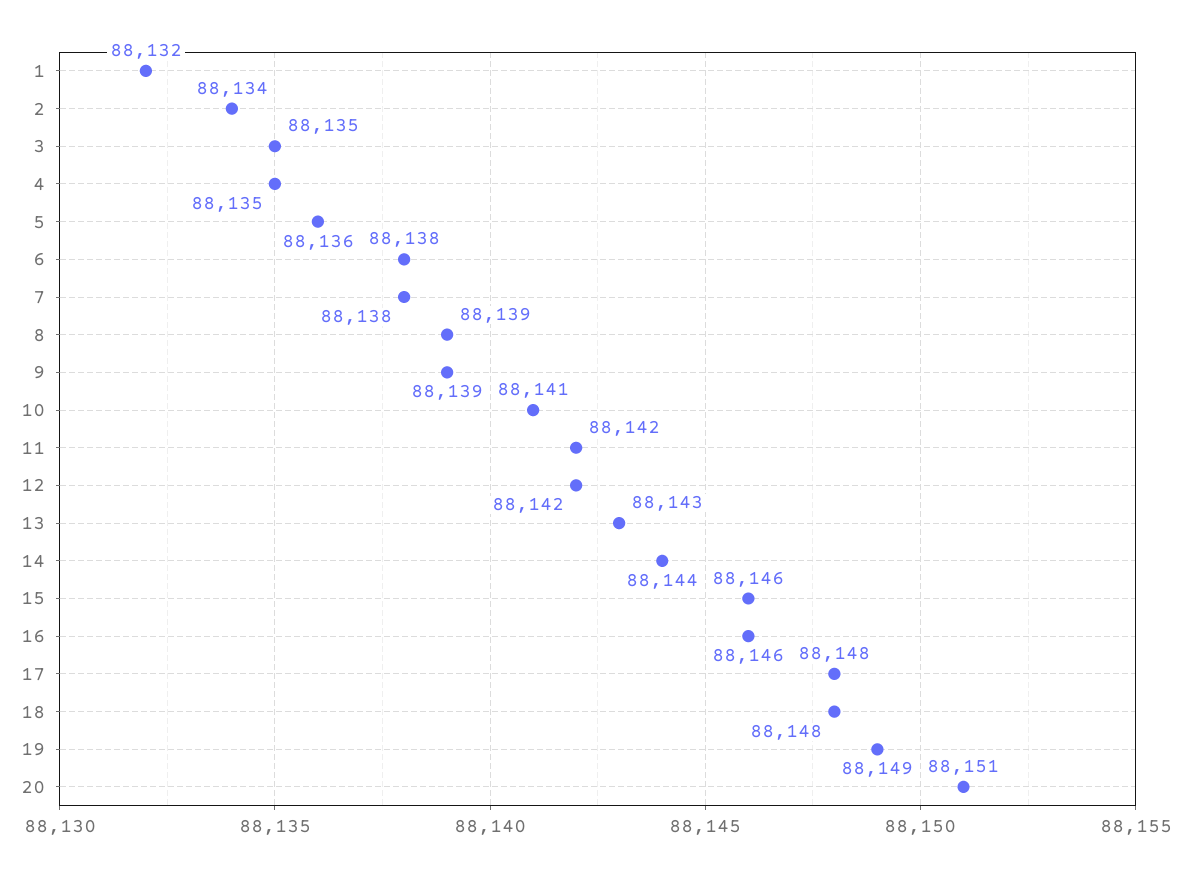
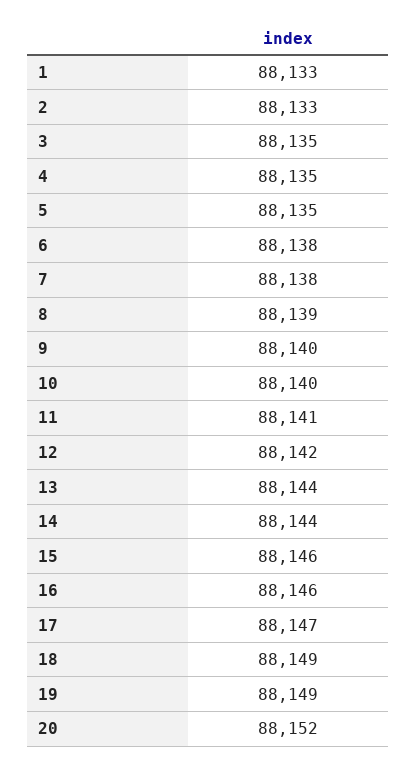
1: 88132 -> 88133
2: 88134 -> 88133
5: 88136 -> 88135
9: 88139 -> 88140
10: 88141 -> 88140
11: 88142 -> 88141
13: 88143 -> 88144
17: 88148 -> 88147
18: 88148 -> 88149
20: 88151 -> 88152

